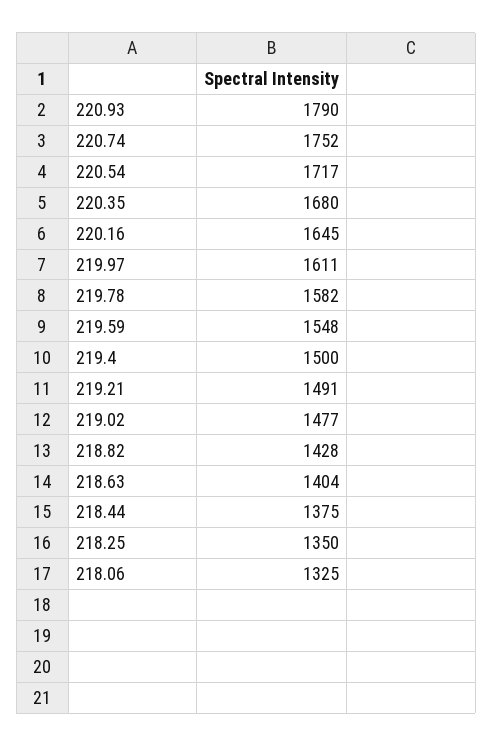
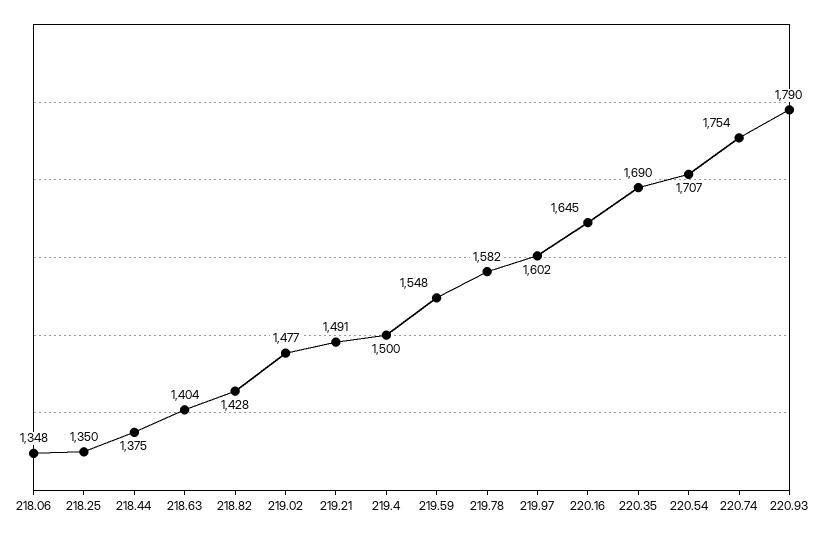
220.74: 1752 -> 1754
220.54: 1717 -> 1707
220.35: 1680 -> 1690
219.97: 1611 -> 1602
218.06: 1325 -> 1348

